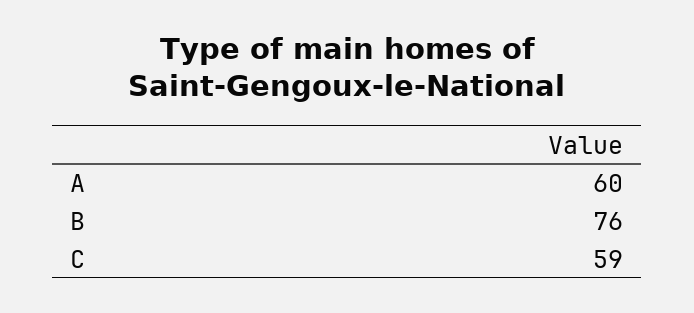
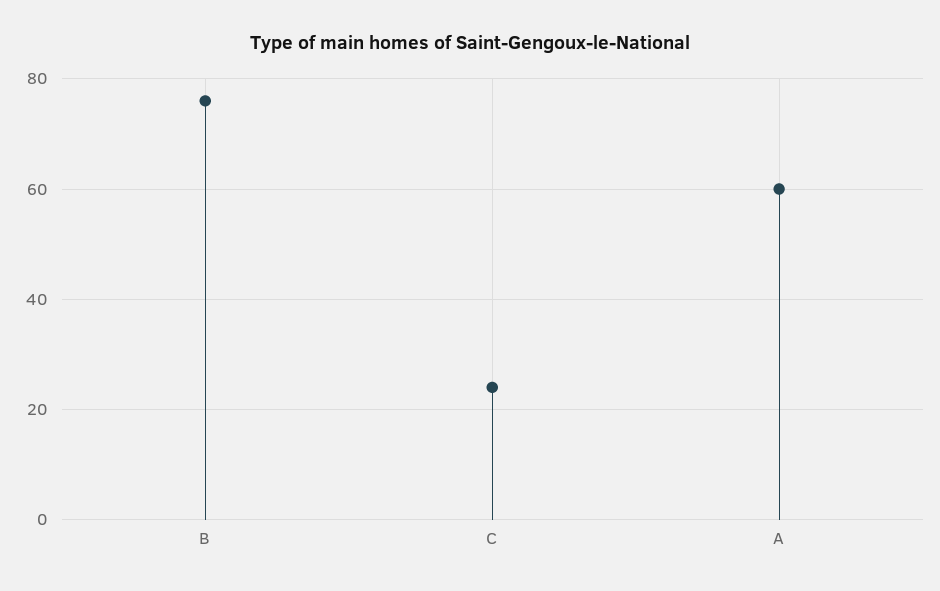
C: 59 -> 25

